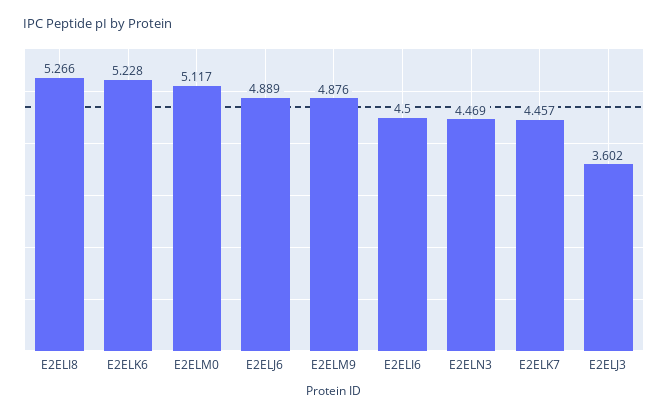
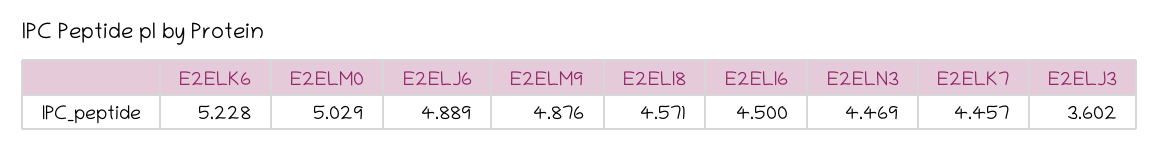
E2ELI8: 5.266 -> 4.571
E2ELM0: 5.117 -> 5.029

